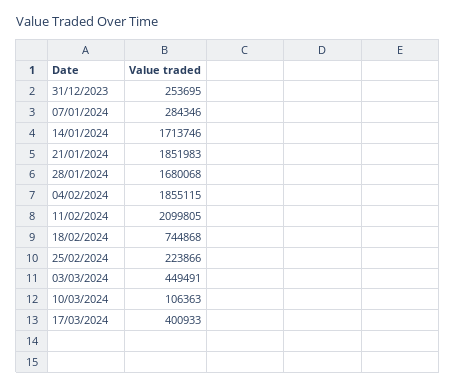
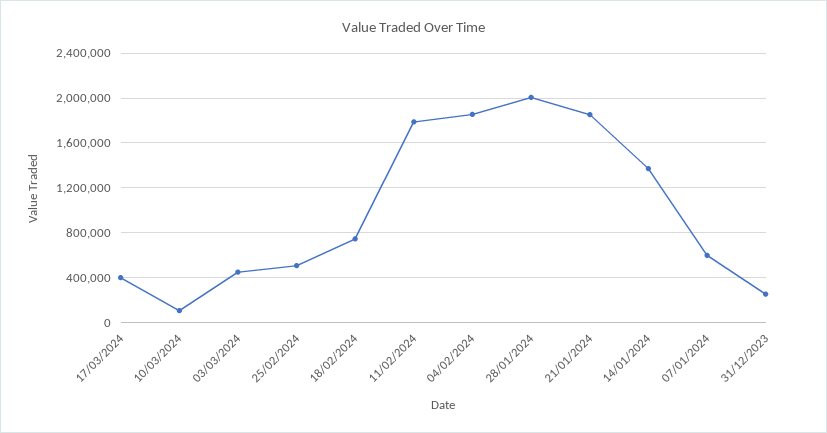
07/01/2024: 284346 -> 600000
14/01/2024: 1713746 -> 1400000
28/01/2024: 1680068 -> 2000000
11/02/2024: 2099805 -> 1800000
25/02/2024: 223866 -> 500000

